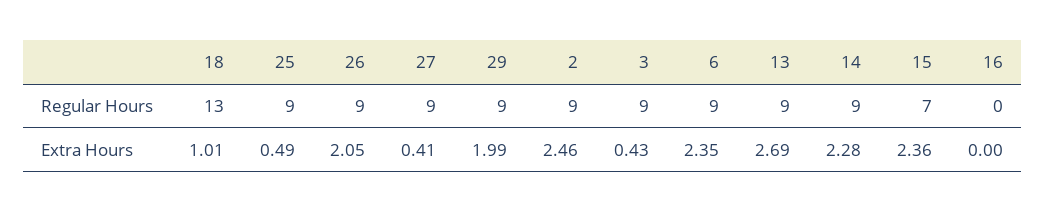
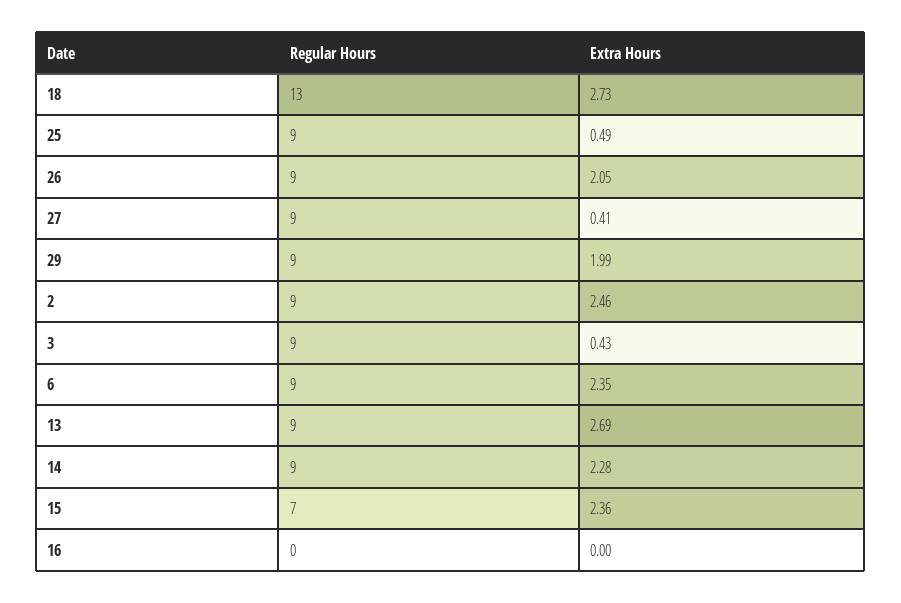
18, Extra Hours: 1.01 -> 2.73

